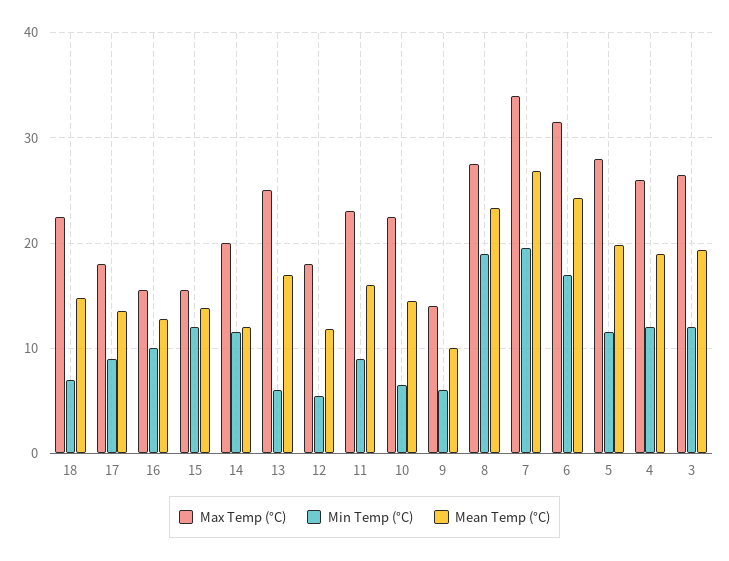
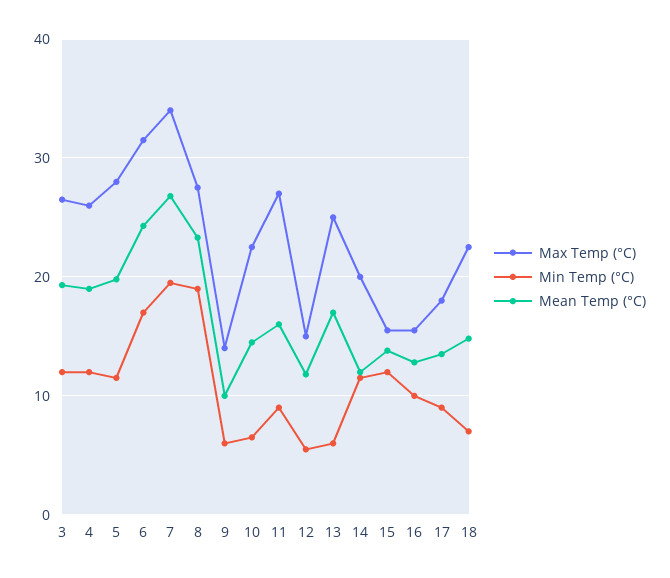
Max Temp (°C), 12: 18 -> 15
Max Temp (°C), 11: 23 -> 27

